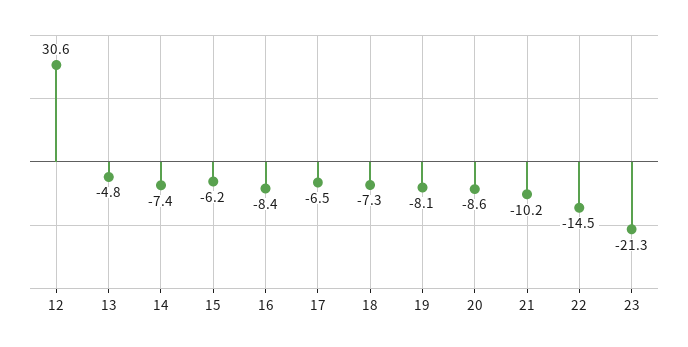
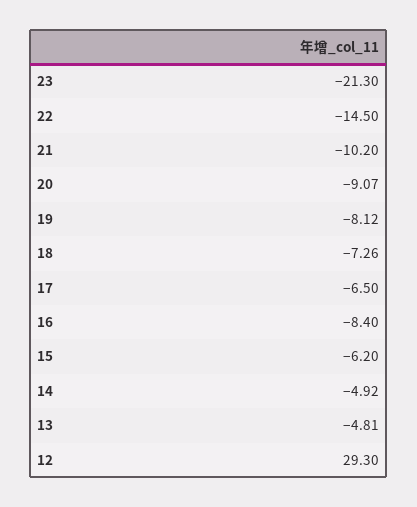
12: 30.6 -> 29.3
14: -7.4 -> -4.92
20: -8.6 -> -9.07

